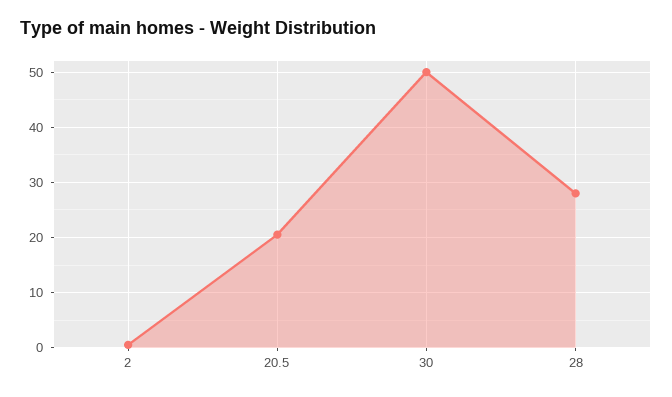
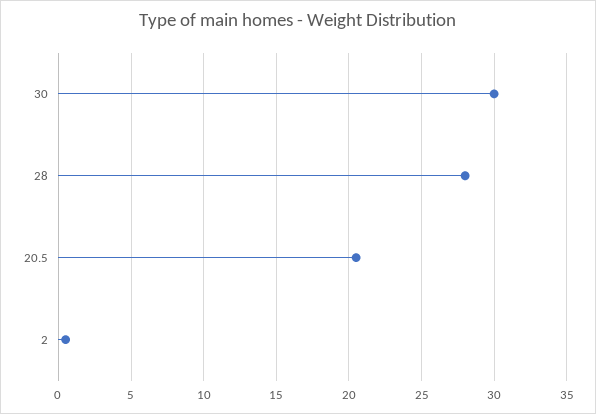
30: 50 -> 30

